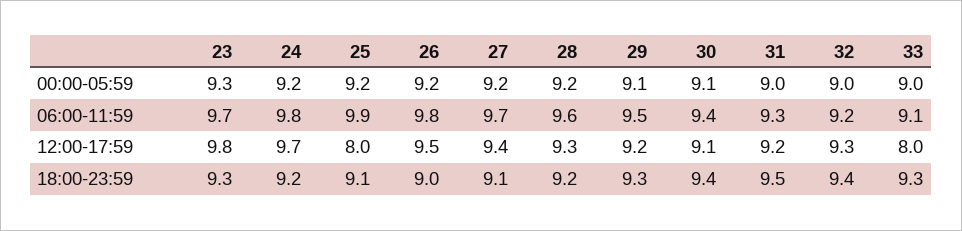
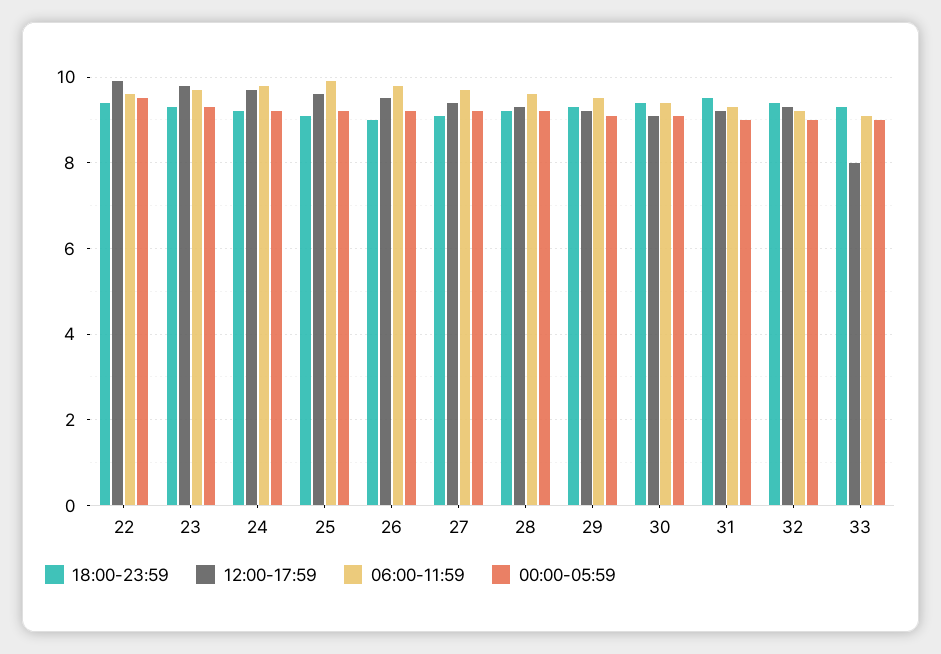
12:00-17:59, 25: 8 -> 9.5
18:00-23:59, 22: none -> 9.5
12:00-17:59, 22: none -> 10
06:00-11:59, 22: none -> 9.5
00:00-05:59, 22: none -> 9.5

